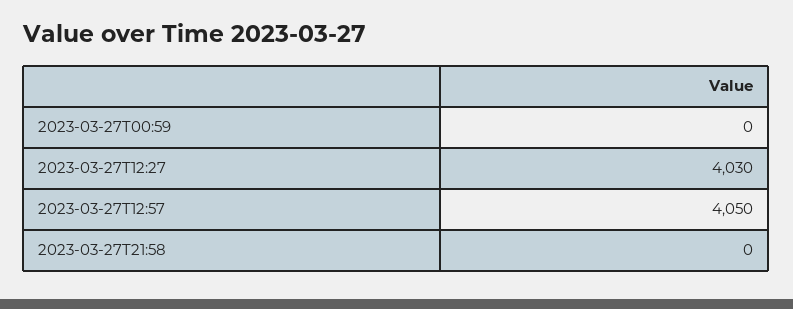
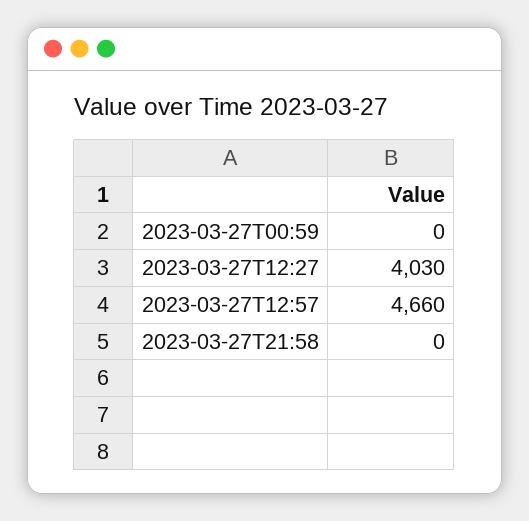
2023-03-27T12:57: 4050 -> 4660

